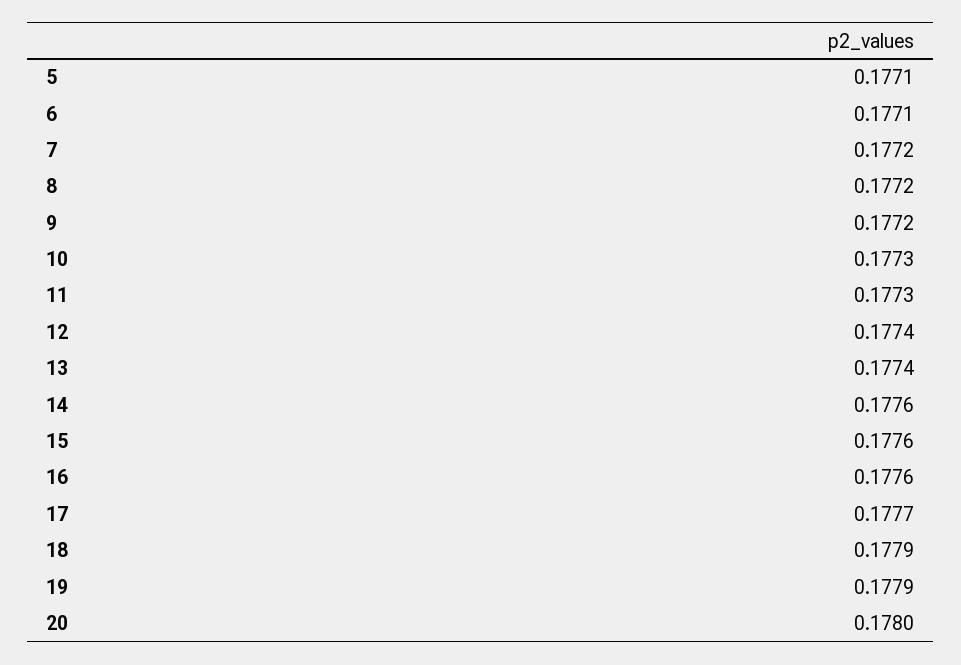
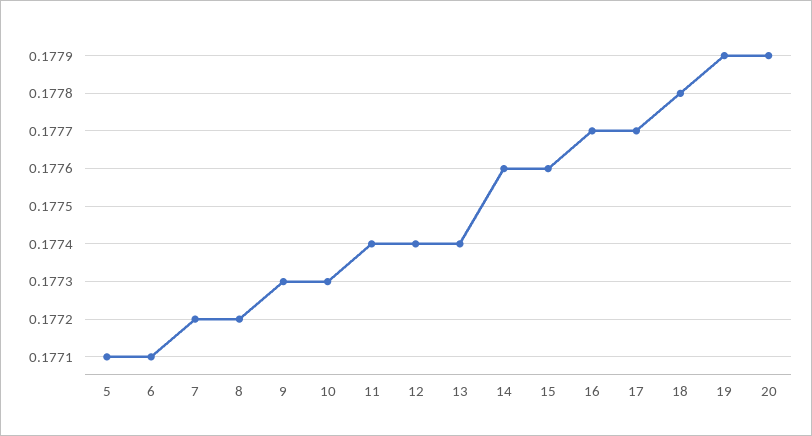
9: 0.1772 -> 0.1773
11: 0.1773 -> 0.1774
16: 0.1776 -> 0.1777
18: 0.1779 -> 0.1778
20: 0.178 -> 0.1779

